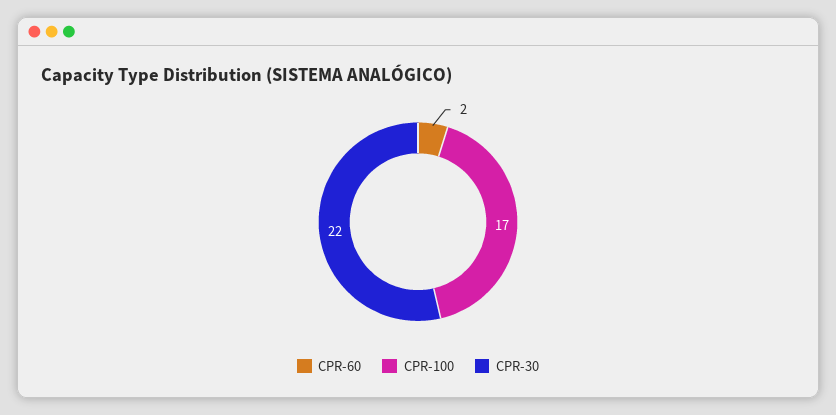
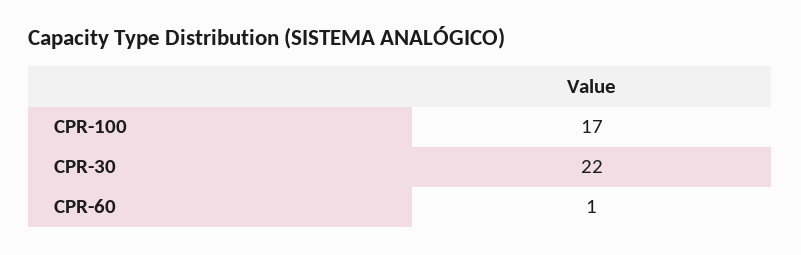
CPR-60: 2 -> 1

